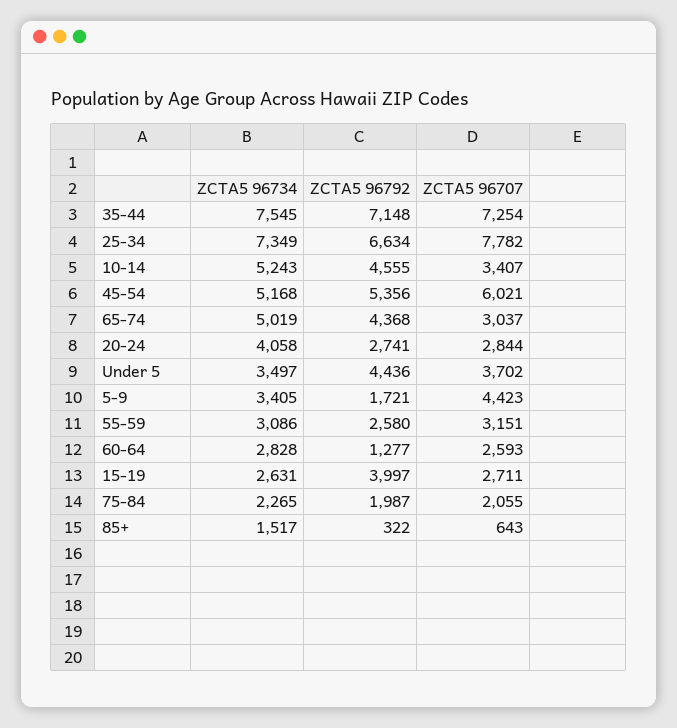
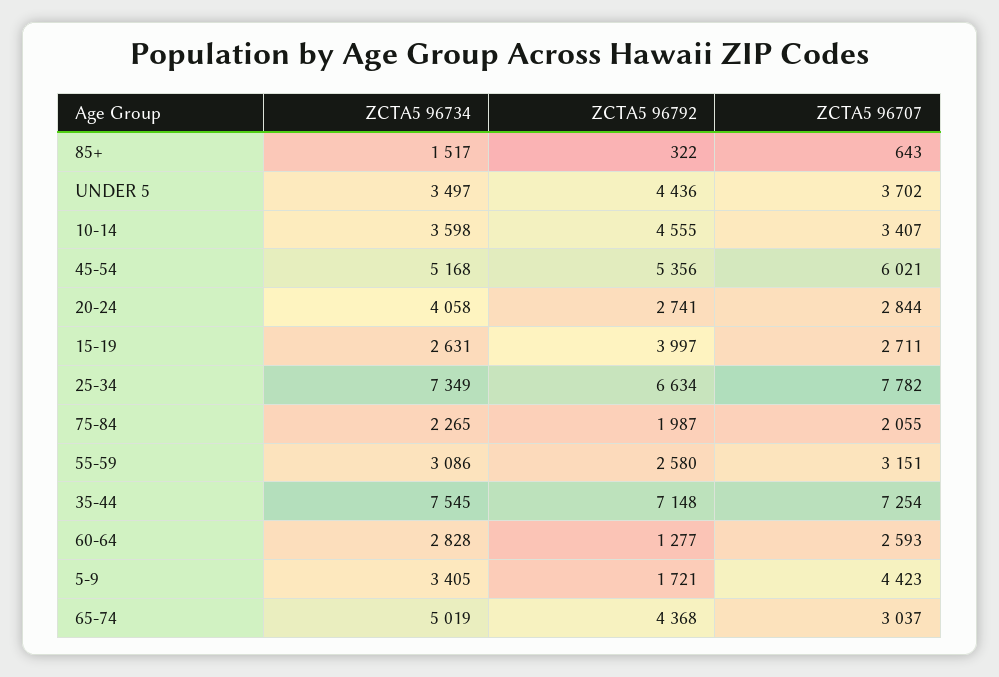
ZCTA5 96734, 10-14: 5243 -> 3598

